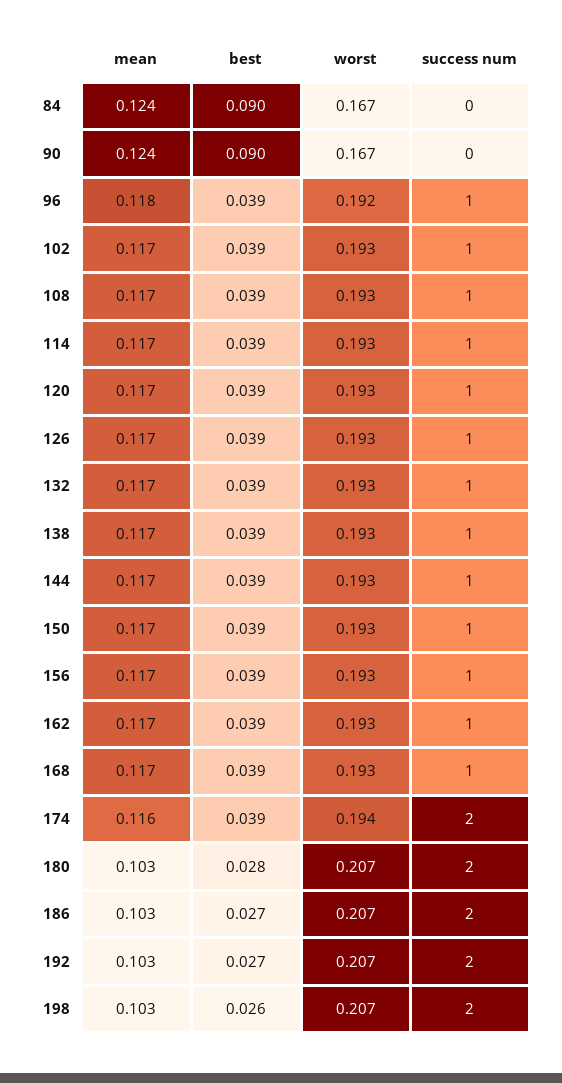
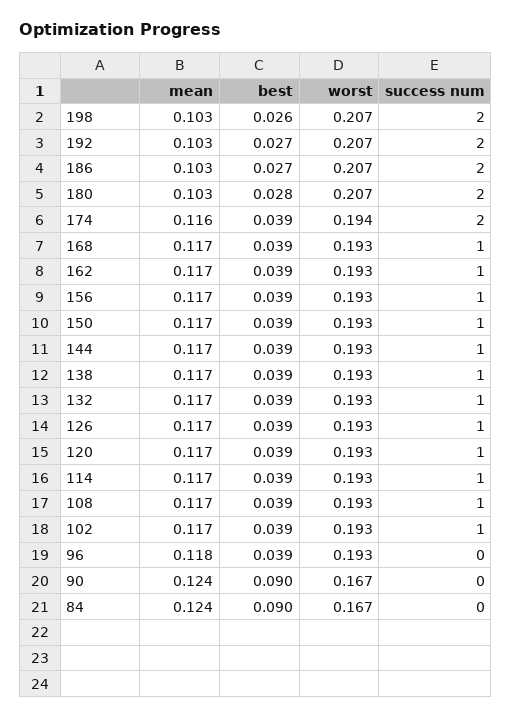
worst, 96: 0.192 -> 0.193
success num, 96: 1 -> 0

